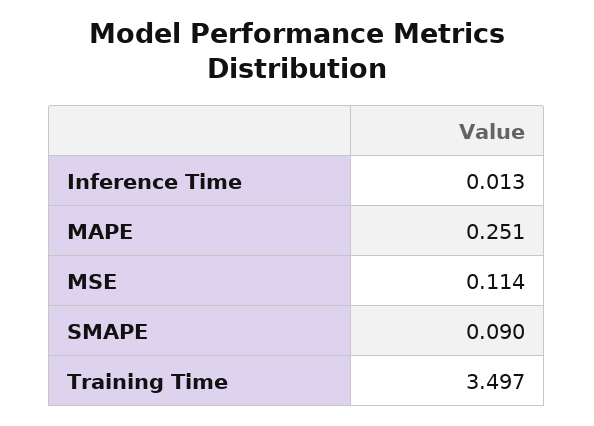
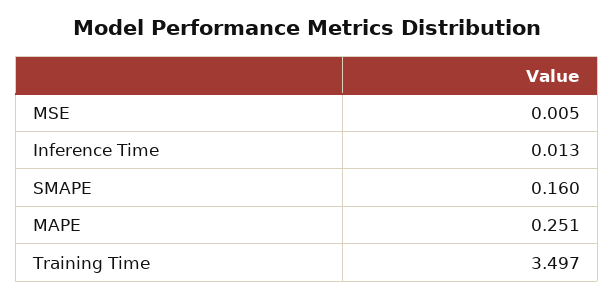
MSE: 0.114 -> 0.005
SMAPE: 0.09 -> 0.16

